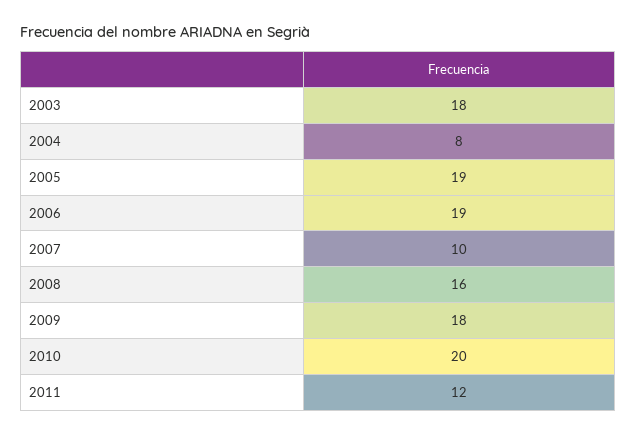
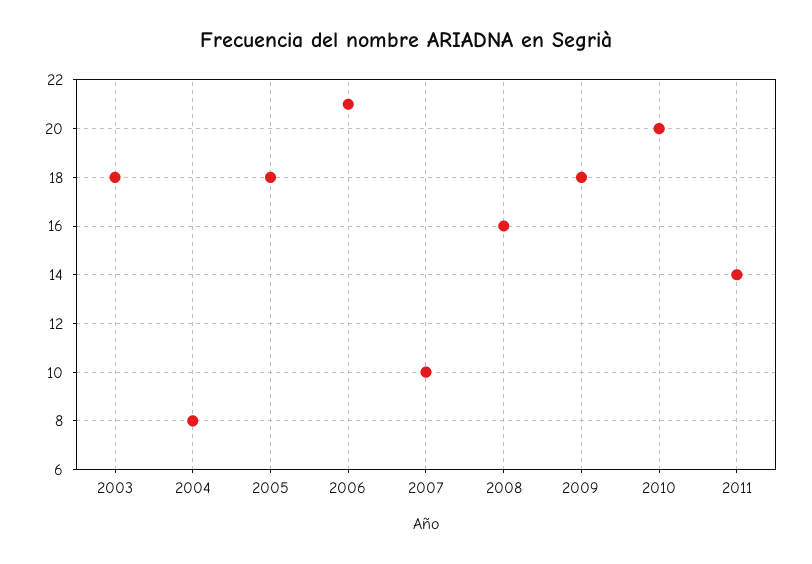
2005: 19 -> 18
2006: 19 -> 21
2011: 12 -> 14

